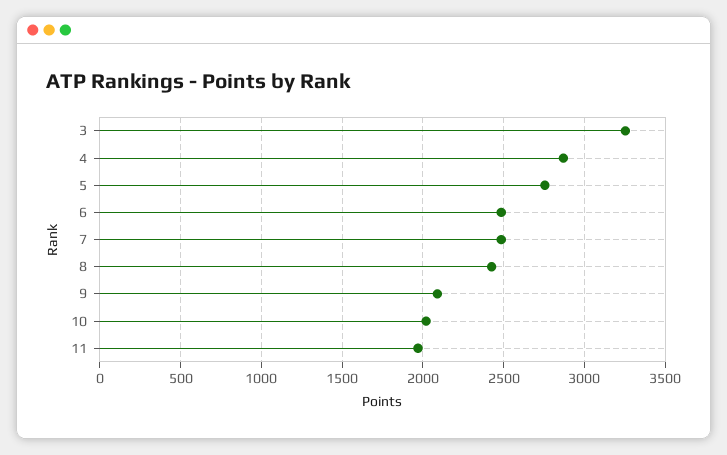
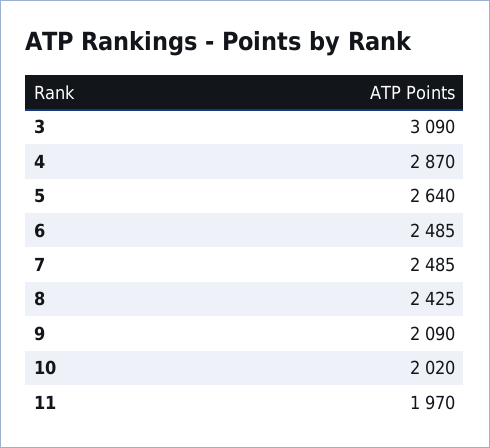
3: 3250 -> 3090
5: 2750 -> 2640

